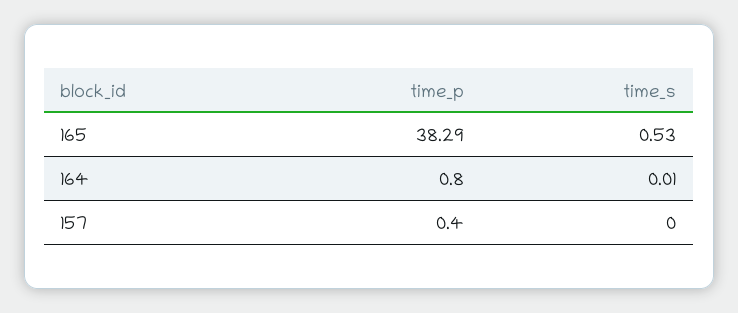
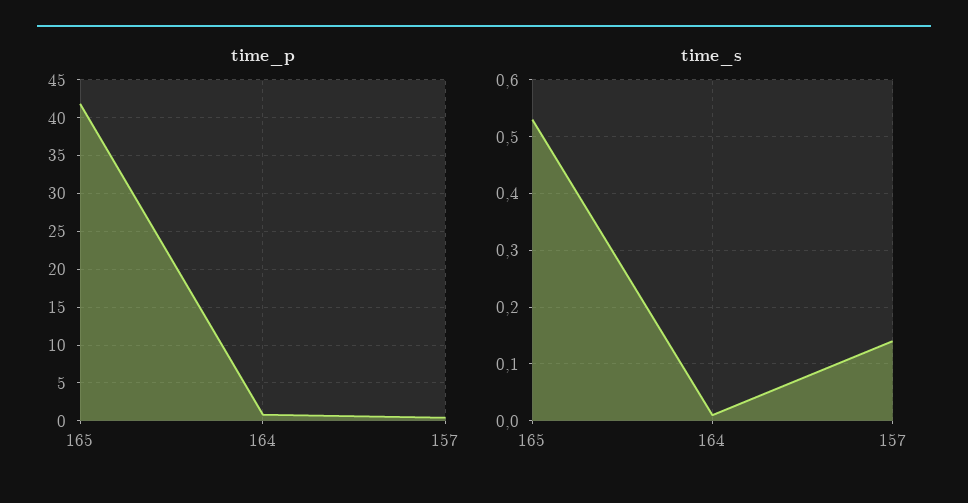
time_p, 165: 38.29 -> 42
time_s, 157: 0 -> 0.15

